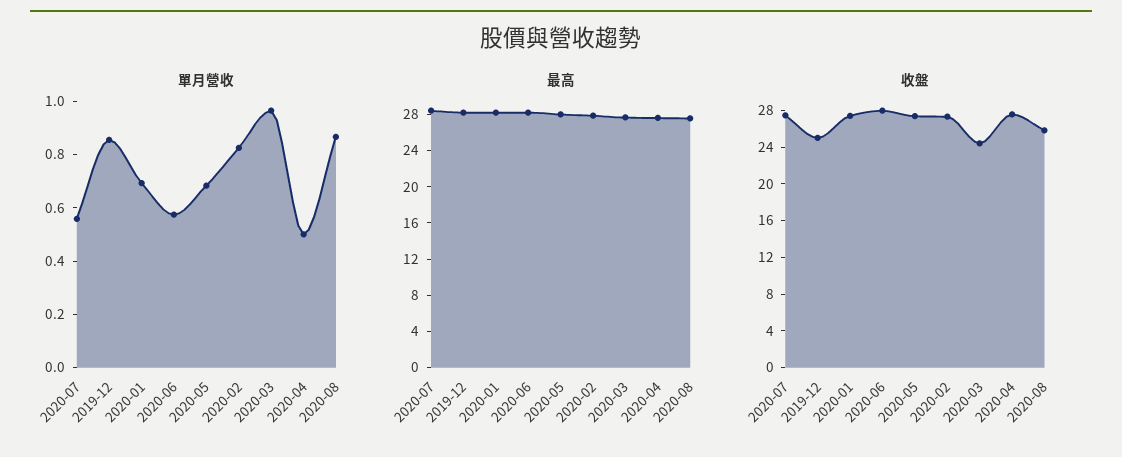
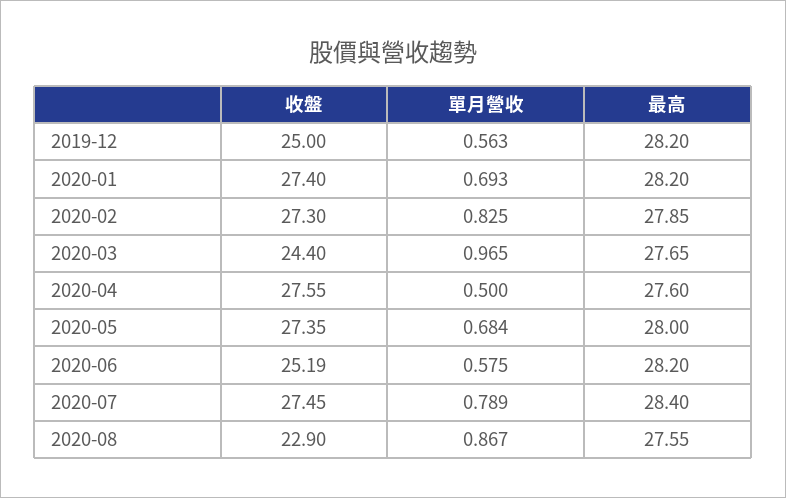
單月營收, 2020-07: 0.55 -> 0.789
單月營收, 2019-12: 0.85 -> 0.563
收盤, 2020-06: 28 -> 25.19
收盤, 2020-08: 26 -> 22.9

